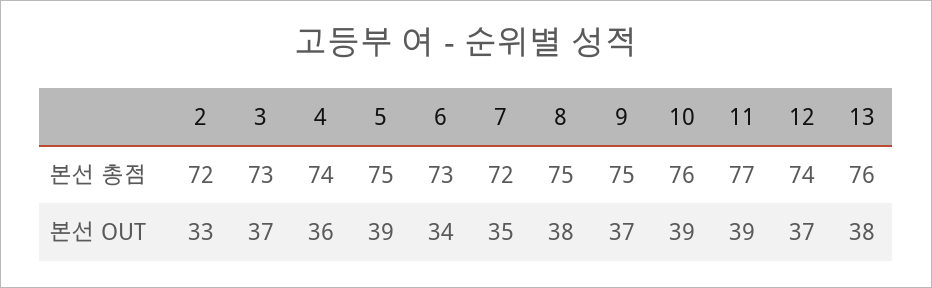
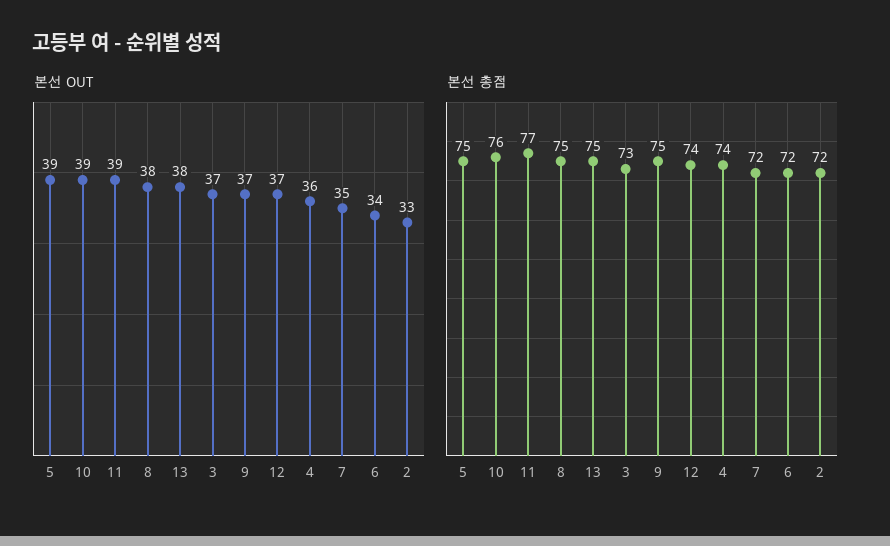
본선 총점, 6: 73 -> 72
본선 총점, 13: 76 -> 75

